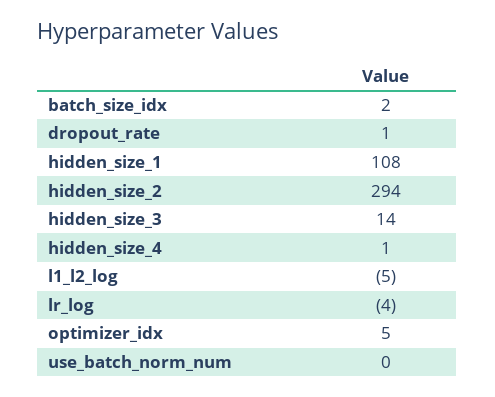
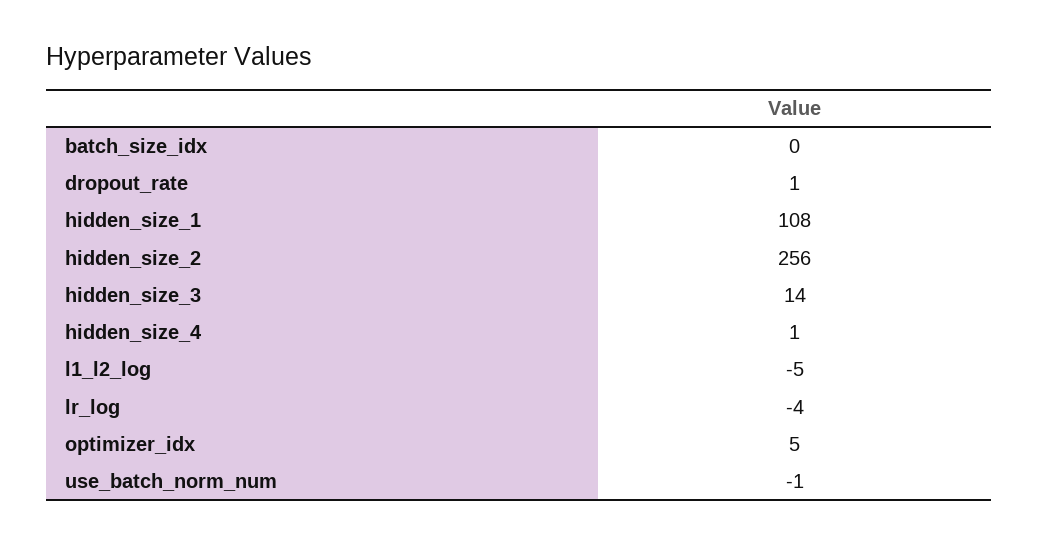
batch_size_idx: 2 -> 0
hidden_size_2: 294 -> 256
use_batch_norm_num: 0 -> -1

